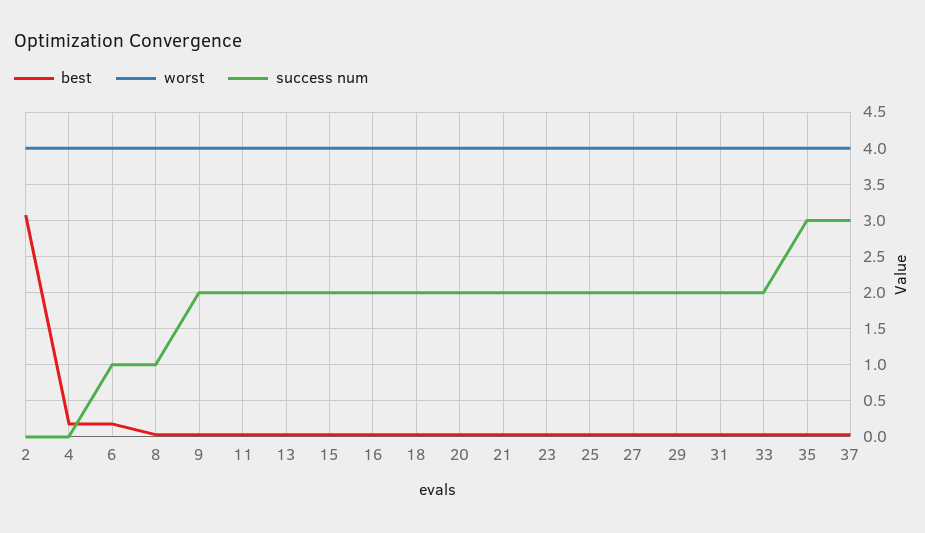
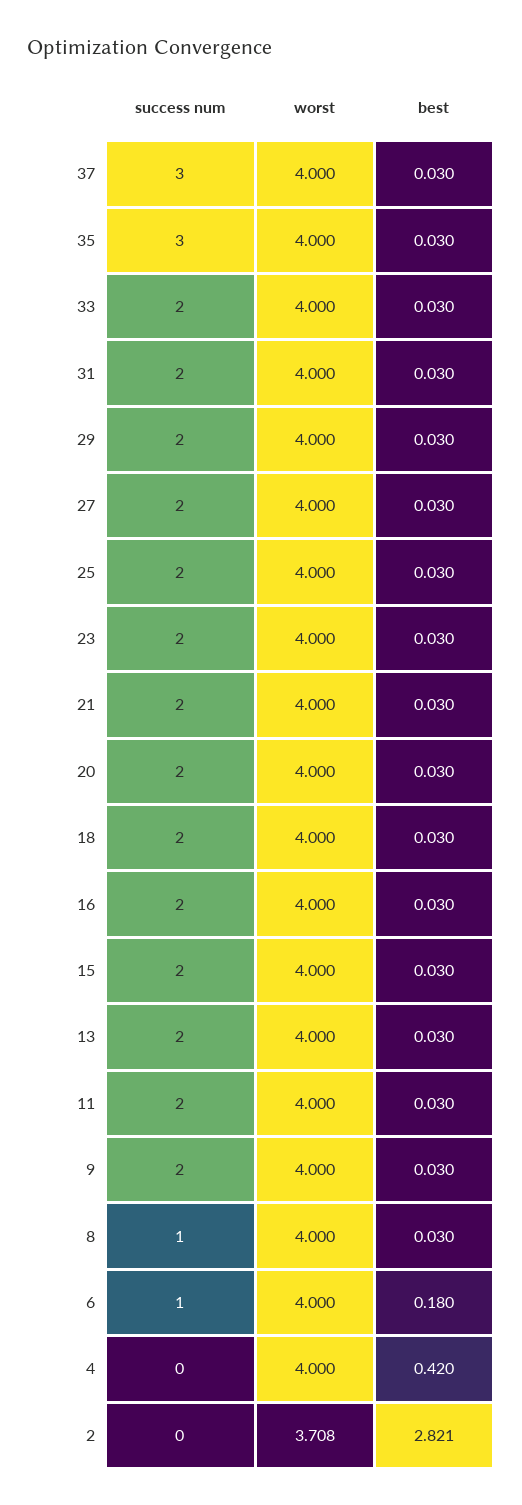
best, 2: 3.1 -> 2.821
worst, 2: 4 -> 3.708
best, 4: 0.2 -> 0.42

